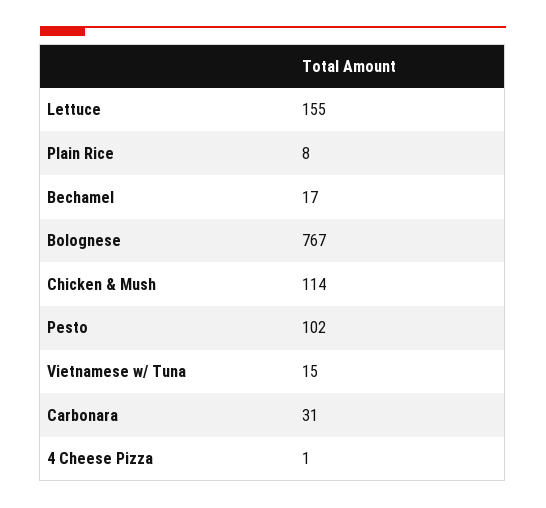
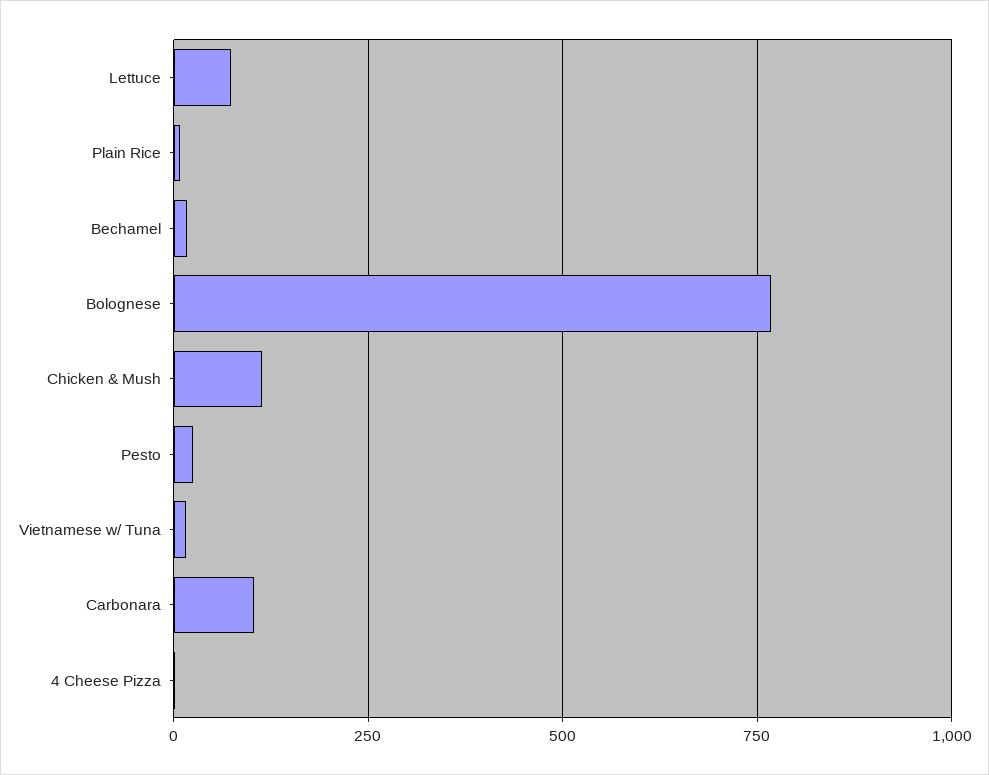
Lettuce: 155 -> 75
Pesto: 102 -> 25
Carbonara: 31 -> 100

